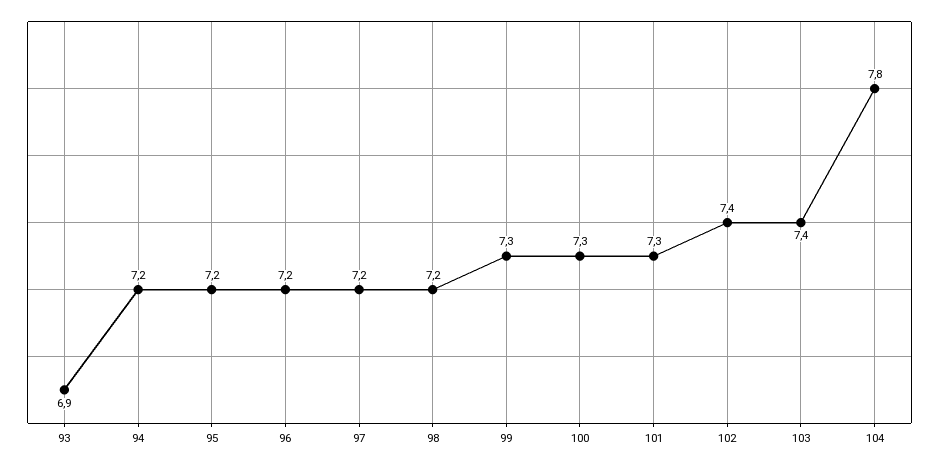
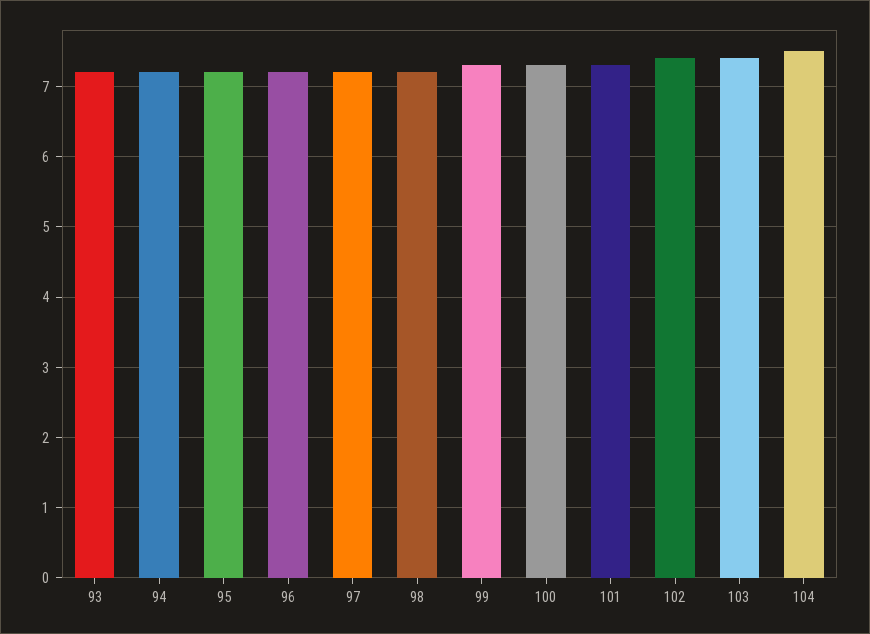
93: 6.9 -> 7.2
104: 7.8 -> 7.5

